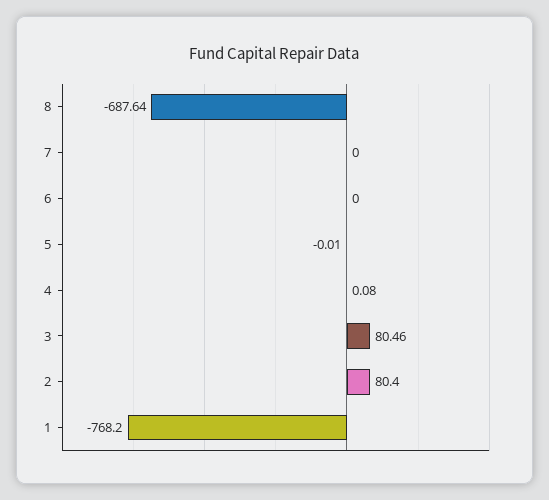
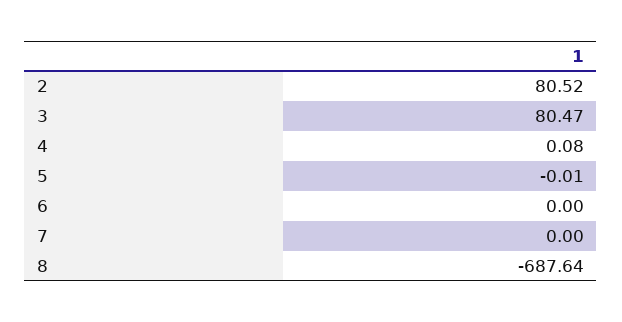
3: 80.46 -> 80.47
2: 80.4 -> 80.52
1: -768.2 -> none

